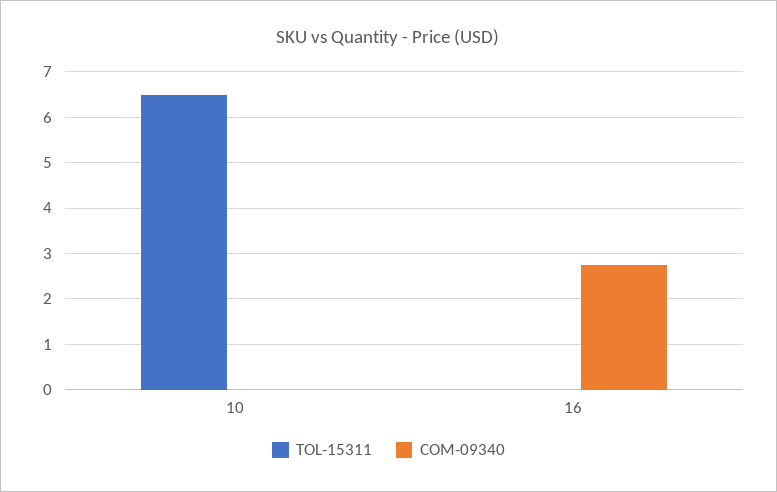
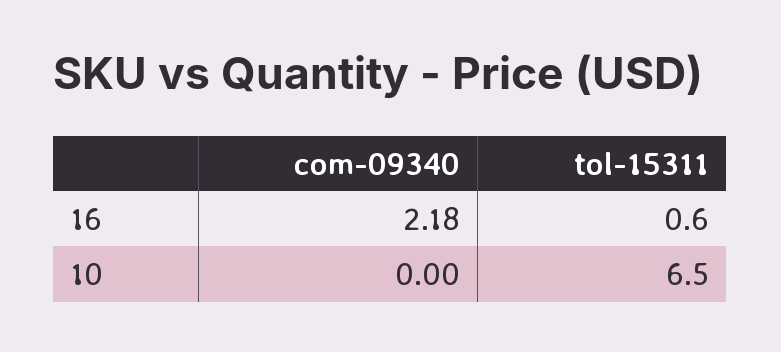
TOL-15311, 16: 0 -> 0.6
COM-09340, 16: 2.8 -> 2.18

